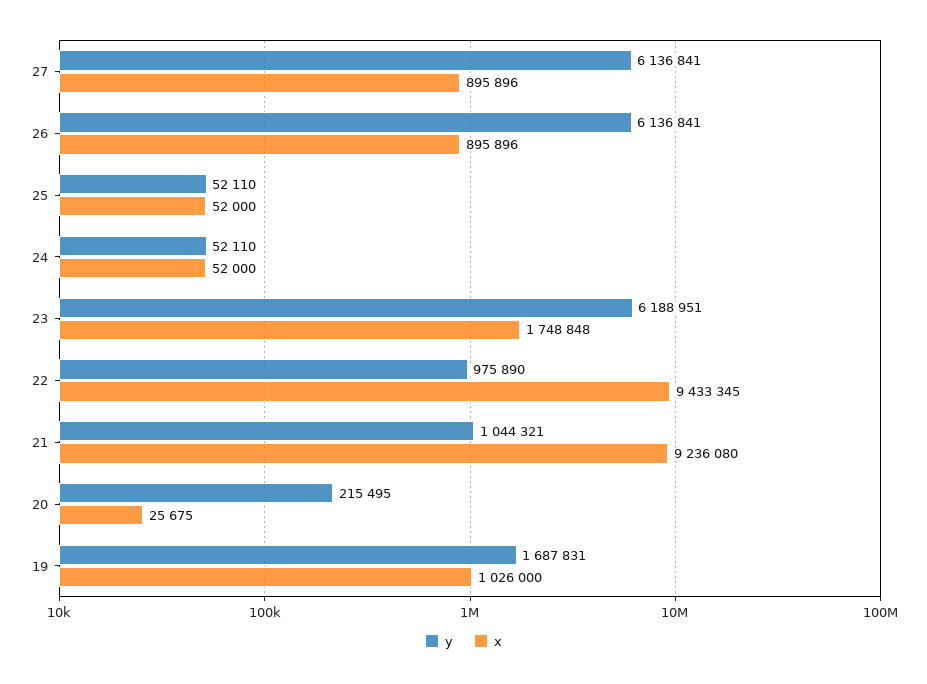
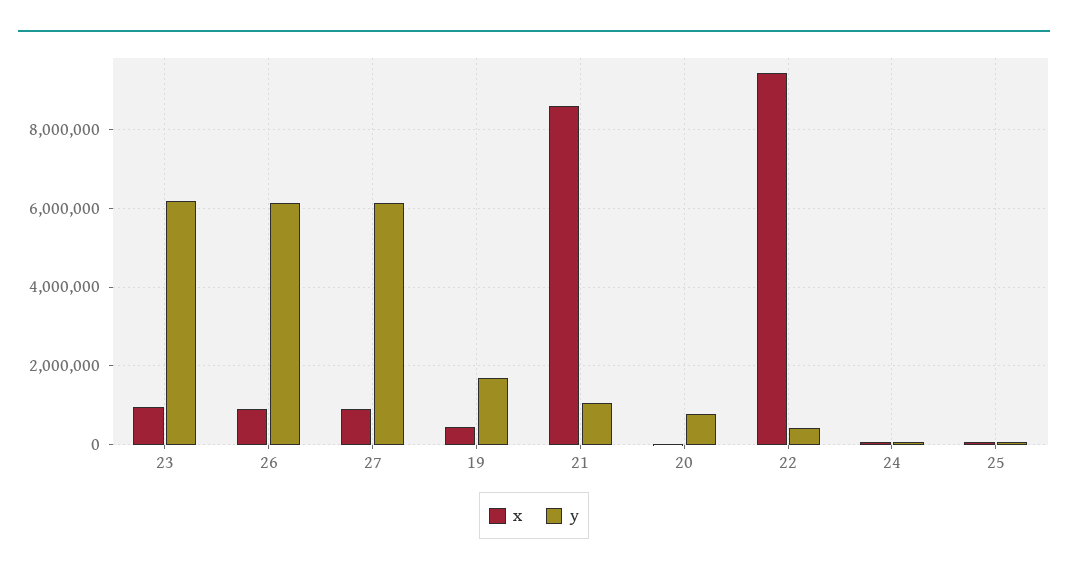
x, 23: 1748848 -> 1000000
y, 22: 975890 -> 400000
x, 21: 9236080 -> 8600000
y, 20: 215495 -> 800000
x, 19: 1026000 -> 400000

